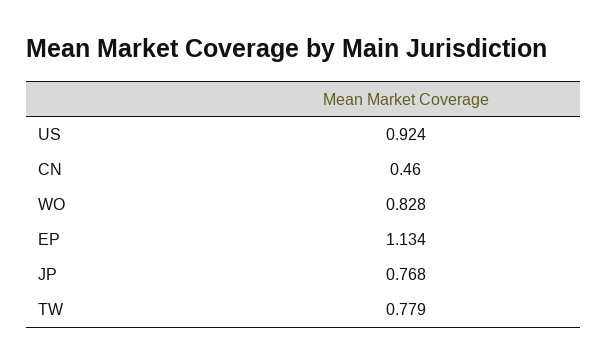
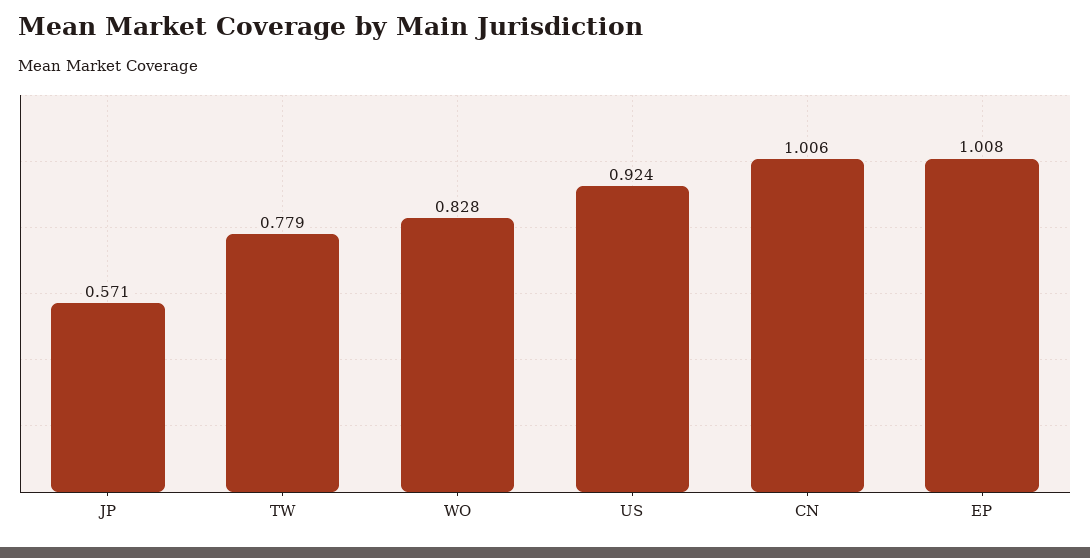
CN: 0.46 -> 1.006
EP: 1.134 -> 1.008
JP: 0.768 -> 0.571

